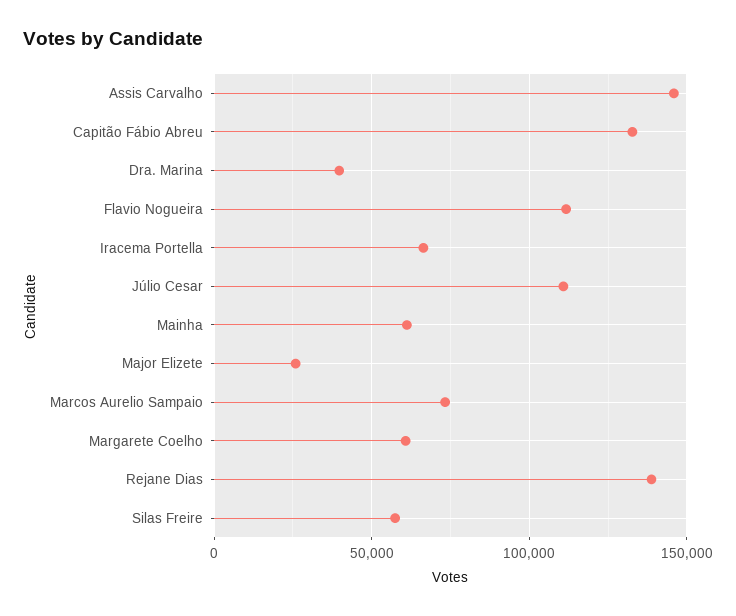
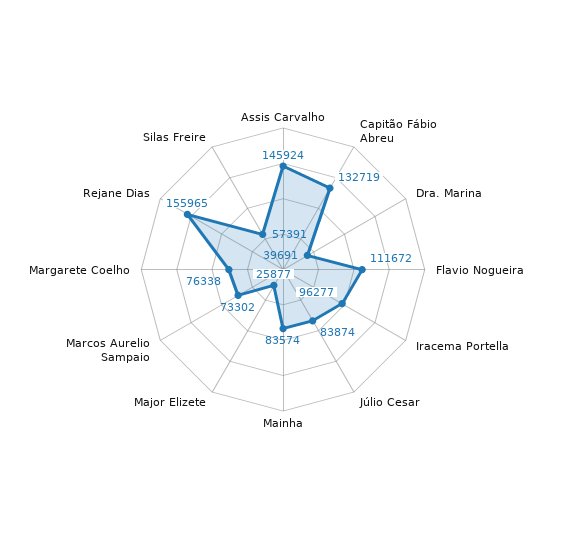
Iracema Portella: 65000 -> 96277
Júlio Cesar: 110000 -> 83874
Mainha: 60000 -> 83574
Margarete Coelho: 60000 -> 76338
Rejane Dias: 140000 -> 155965

